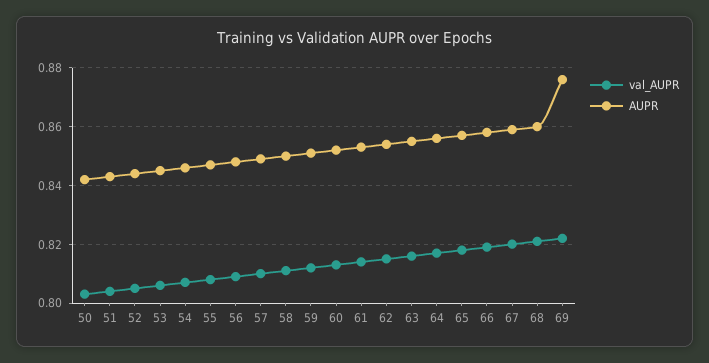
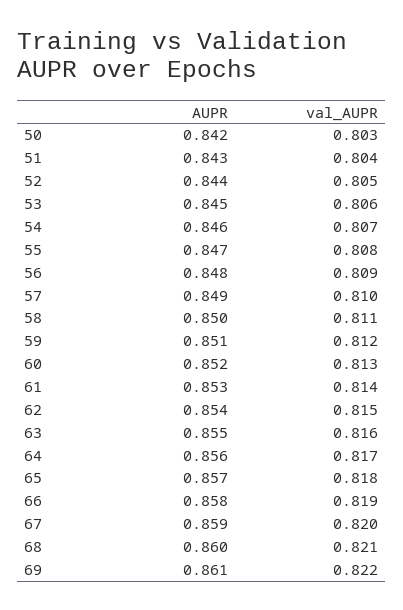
AUPR, 69: 0.875 -> 0.861

